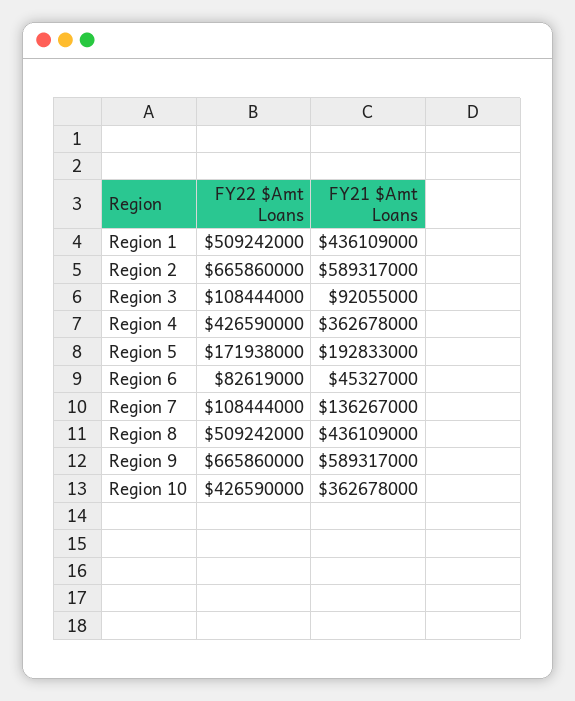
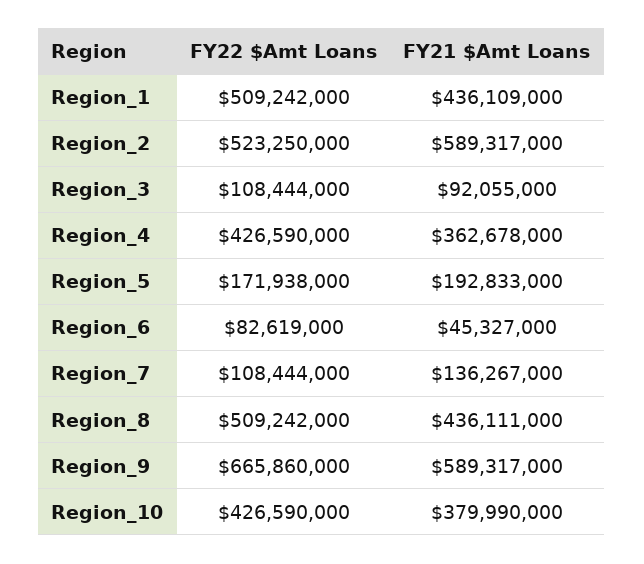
FY22 $Amt Loans, Region 2: 665860000 -> 523250000
FY21 $Amt Loans, Region 8: 436109000 -> 436111000
FY21 $Amt Loans, Region 10: 362678000 -> 379990000

